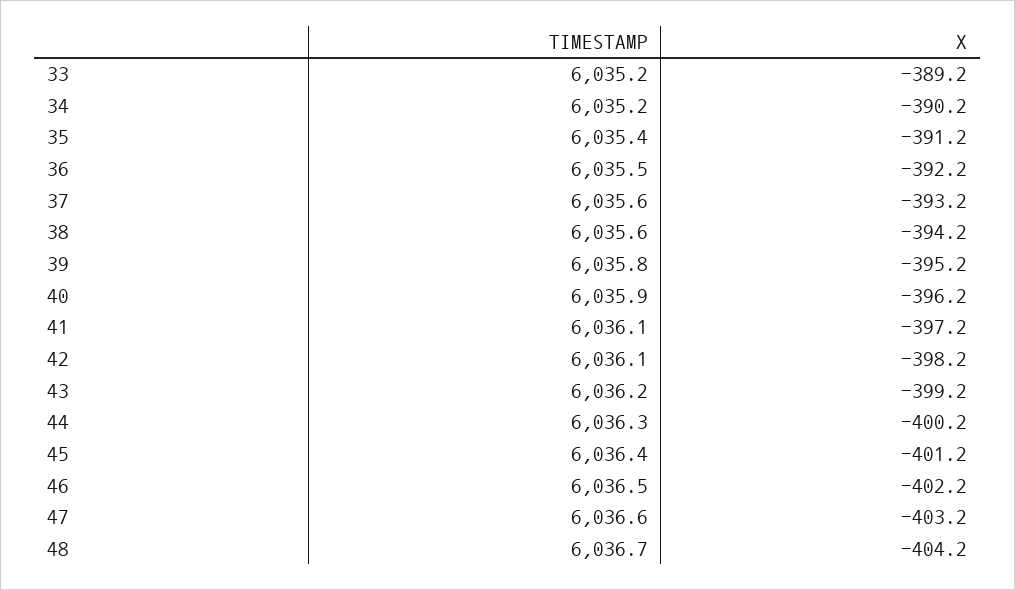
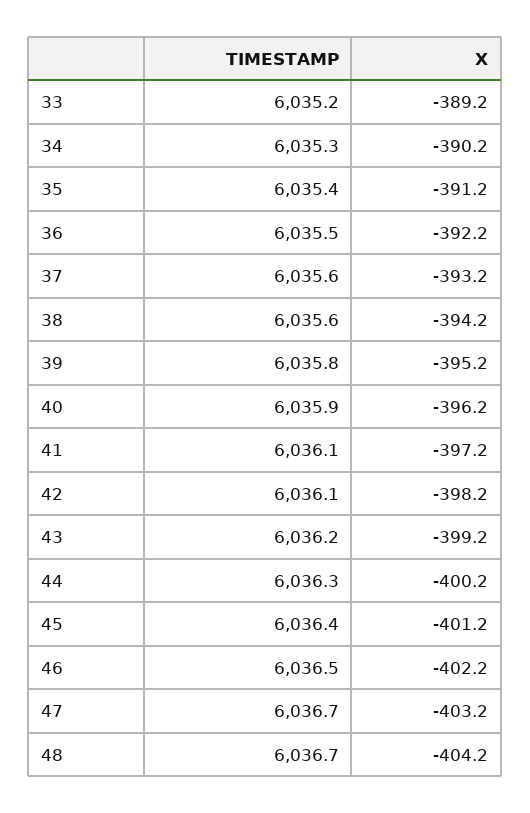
TIMESTAMP, 34: 6035.2 -> 6035.3
TIMESTAMP, 47: 6036.6 -> 6036.7

